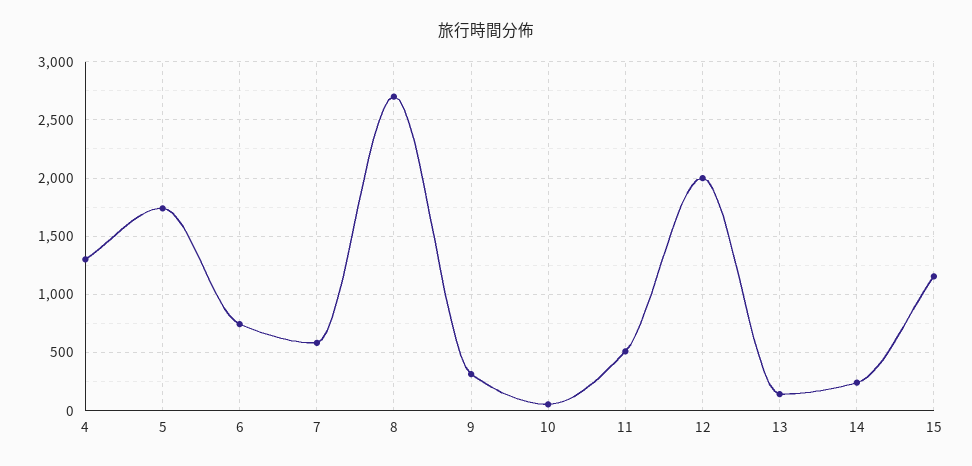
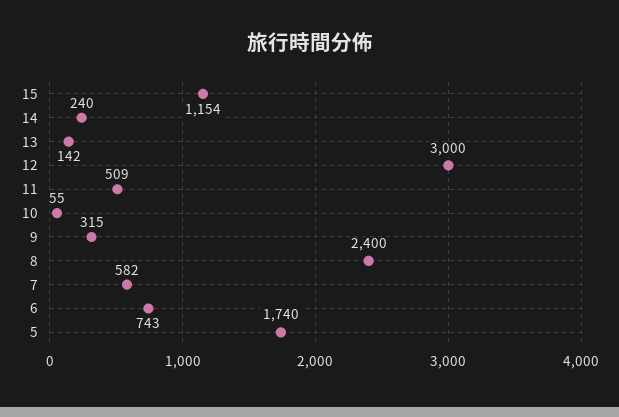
4: 1300 -> none
8: 2700 -> 2400
12: 2000 -> 3000

